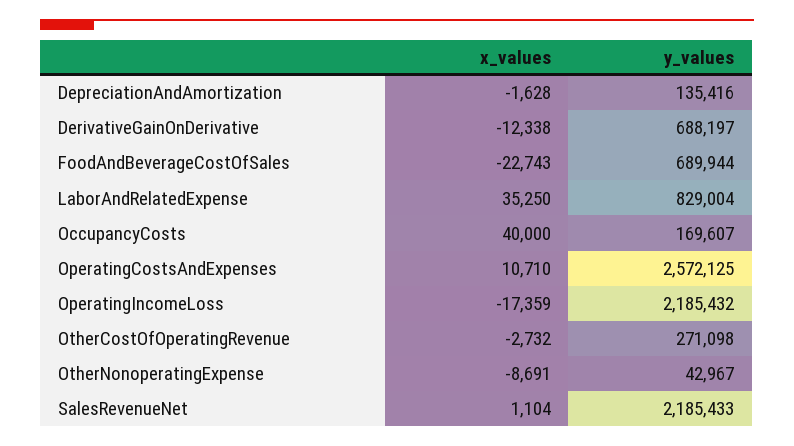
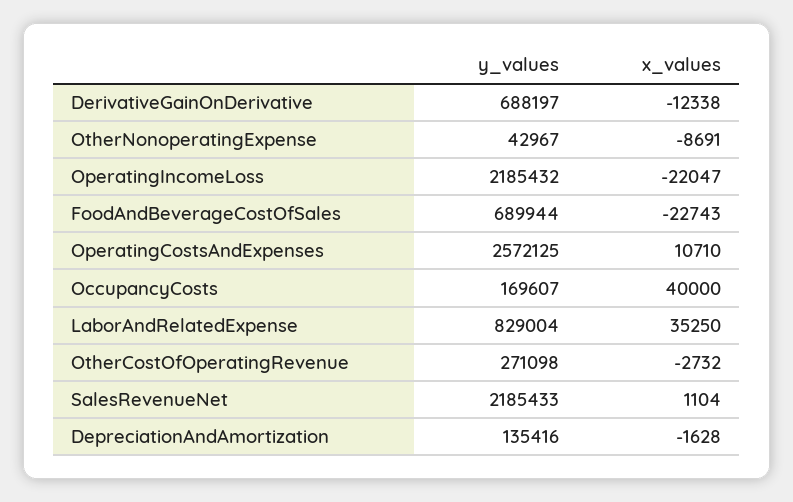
x_values, OperatingIncomeLoss: -17359 -> -22047

